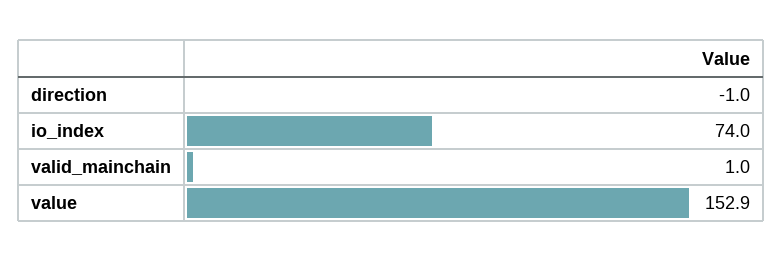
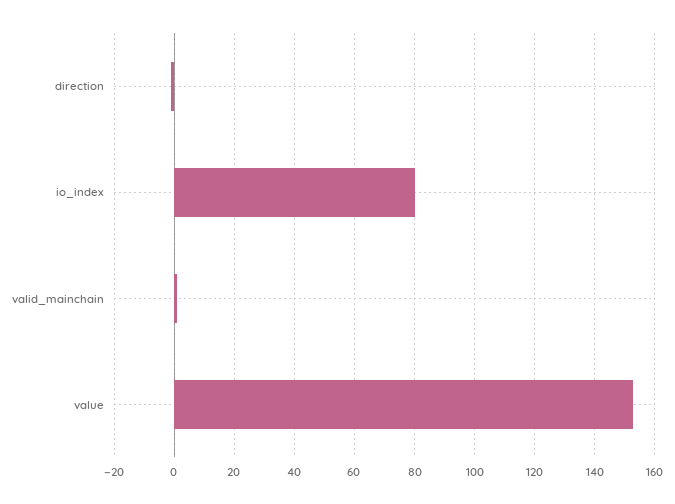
io_index: 74 -> 80

